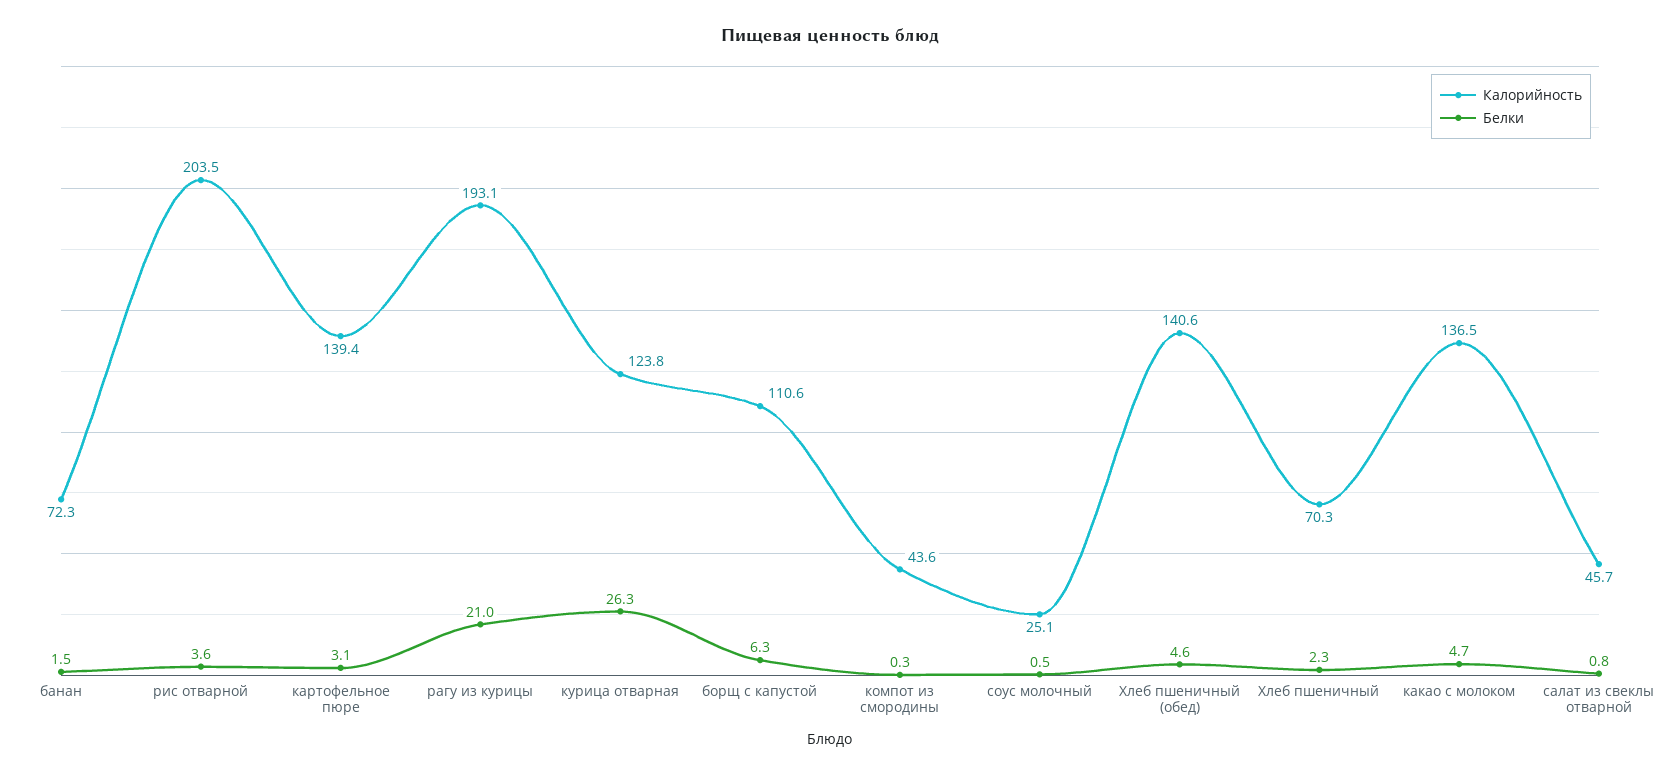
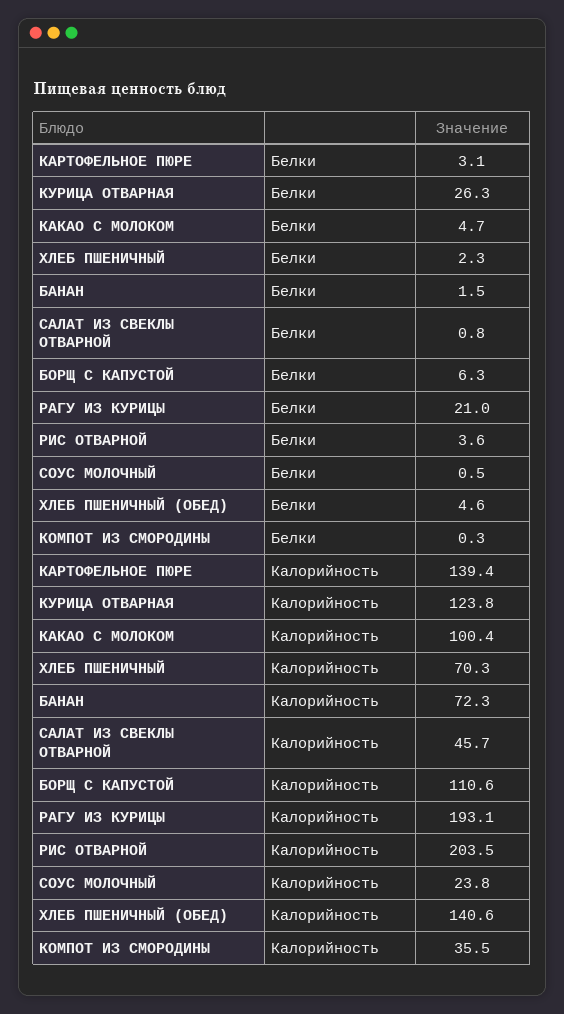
Калорийность, компот из смородины: 43.6 -> 35.5
Калорийность, соус молочный: 25.1 -> 23.8
Калорийность, какао с молоком: 136.5 -> 100.4

